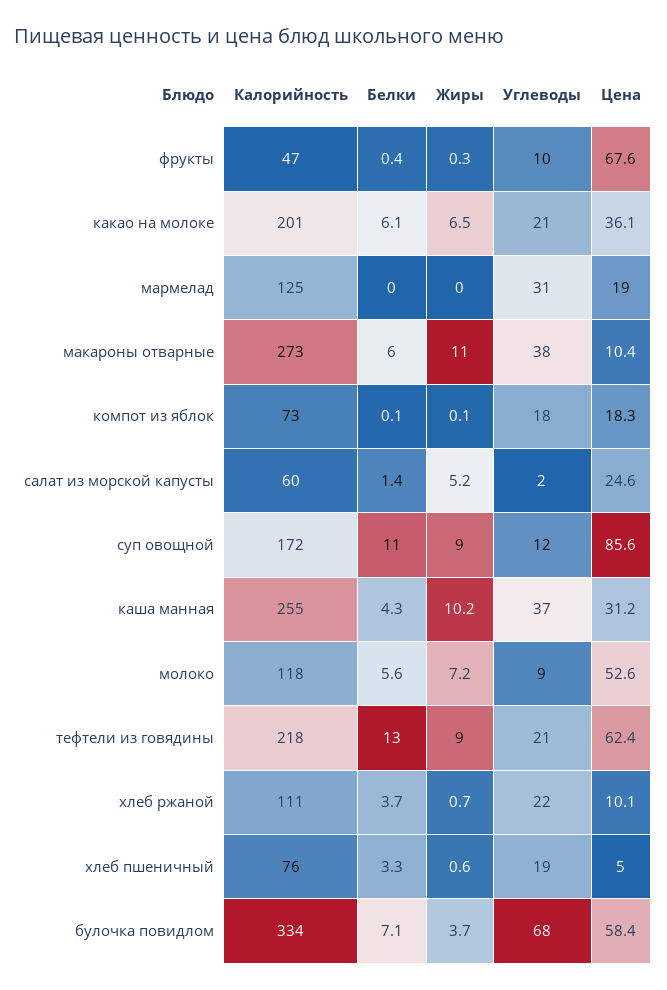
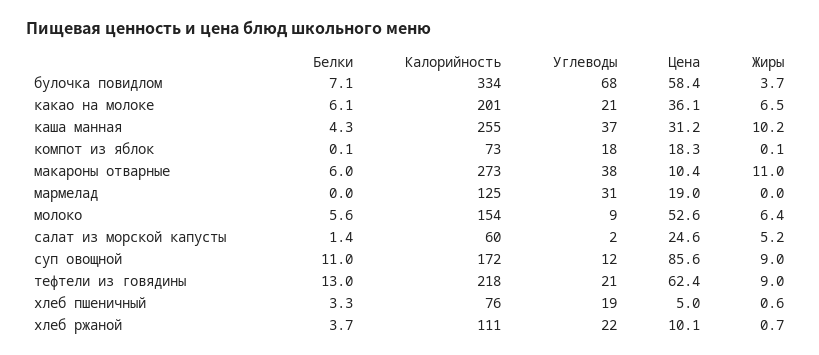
Калорийность, фрукты: 47 -> none
Белки, фрукты: 0.4 -> none
Жиры, фрукты: 0.3 -> none
Углеводы, фрукты: 10 -> none
Цена, фрукты: 67.6 -> none
Калорийность, молоко: 118 -> 154
Жиры, молоко: 7.2 -> 6.4

